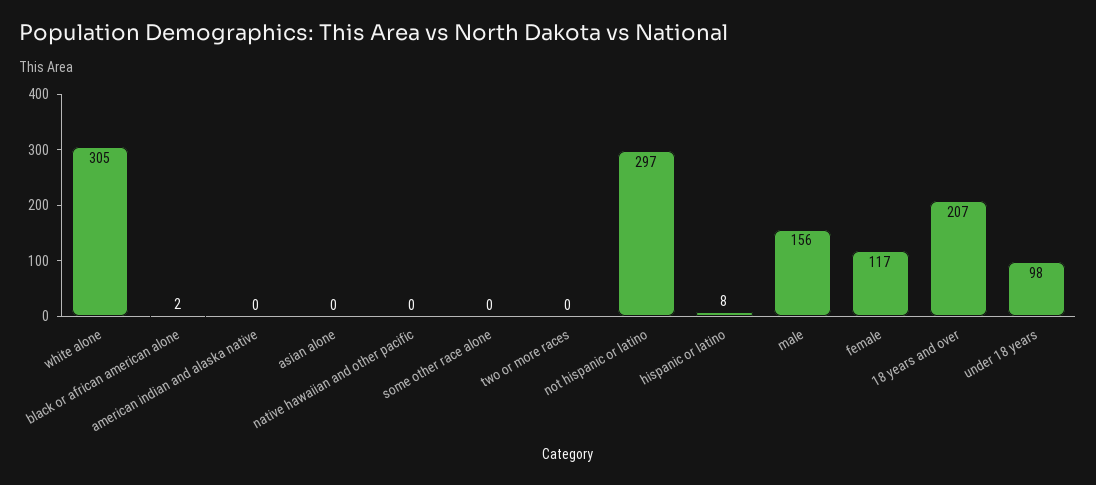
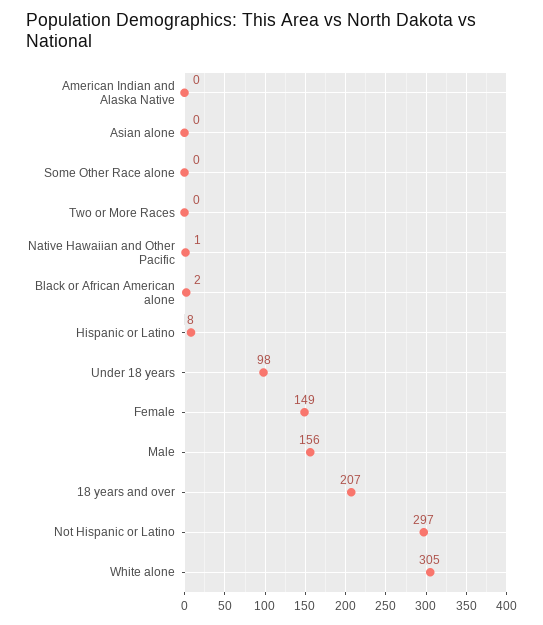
native hawaiian and other pacific: 0 -> 1
female: 117 -> 149

